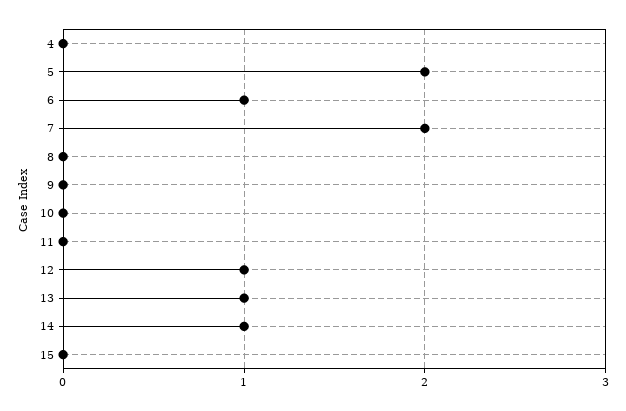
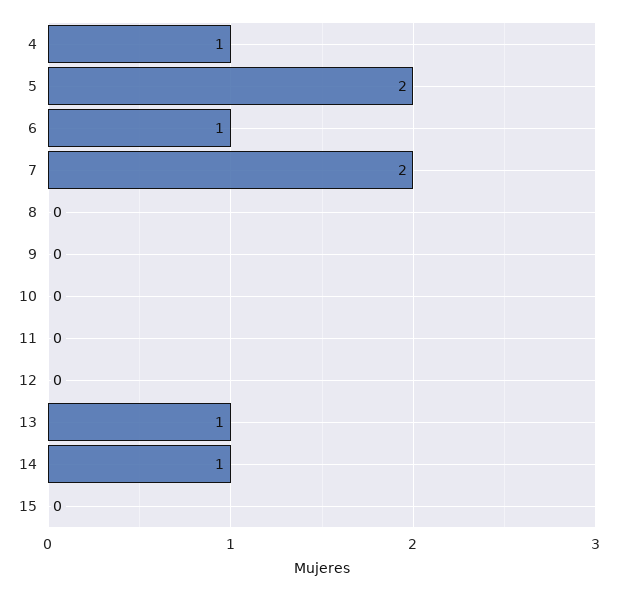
4: 0 -> 1
12: 1 -> 0

